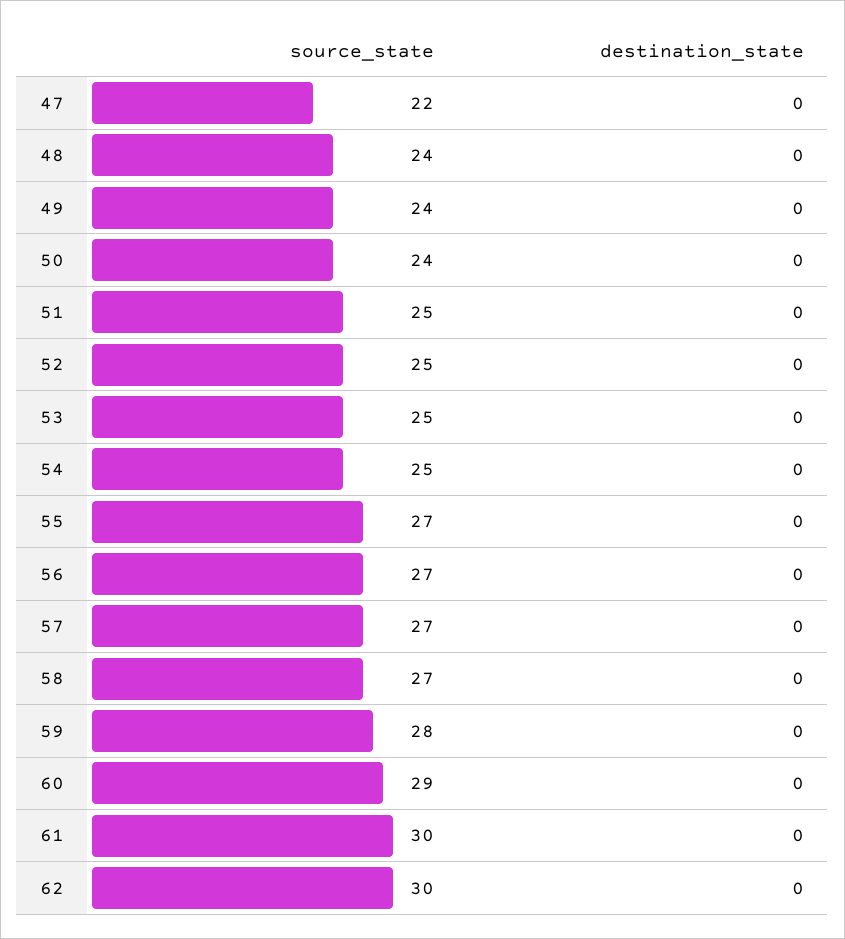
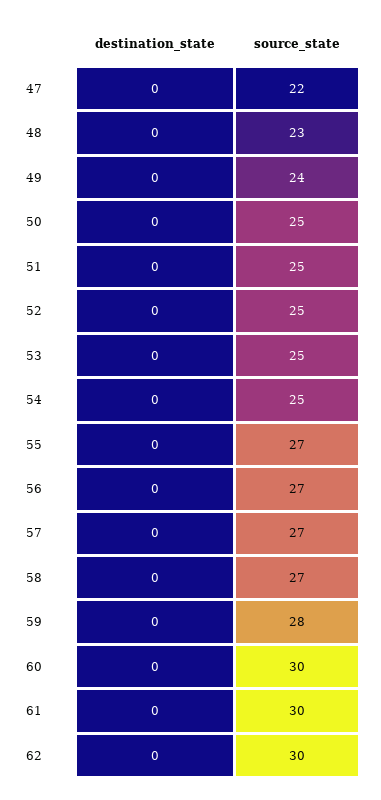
source_state, 48: 24 -> 23
source_state, 50: 24 -> 25
source_state, 60: 29 -> 30

